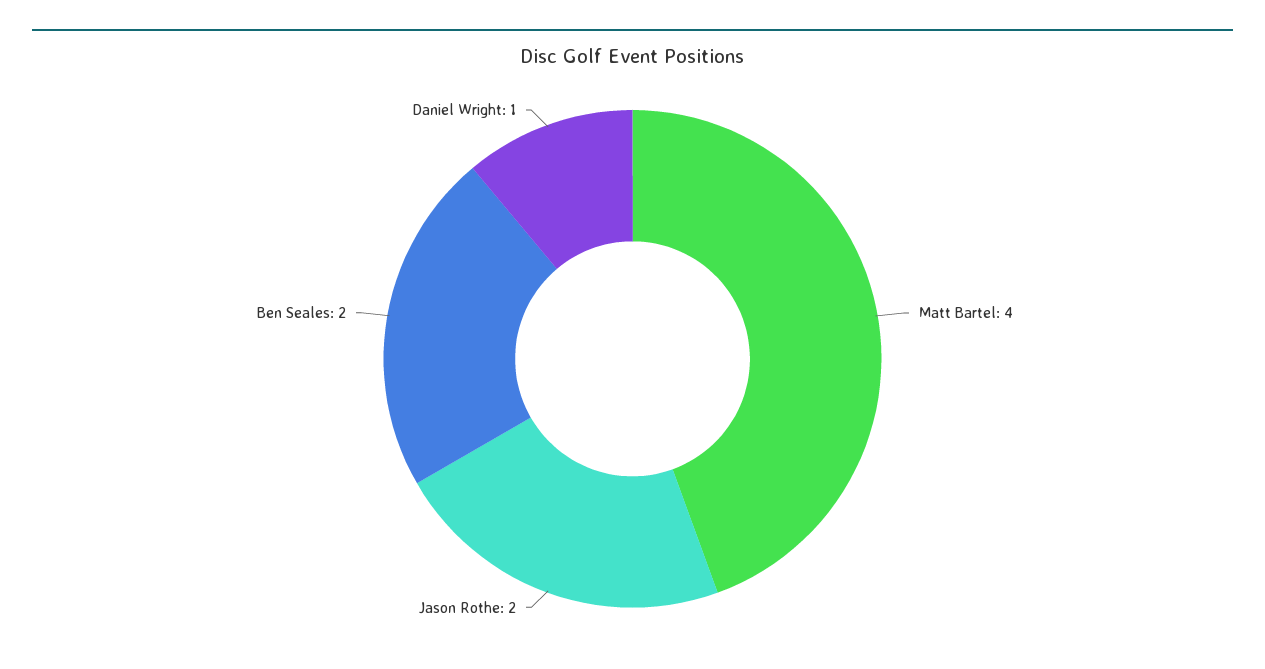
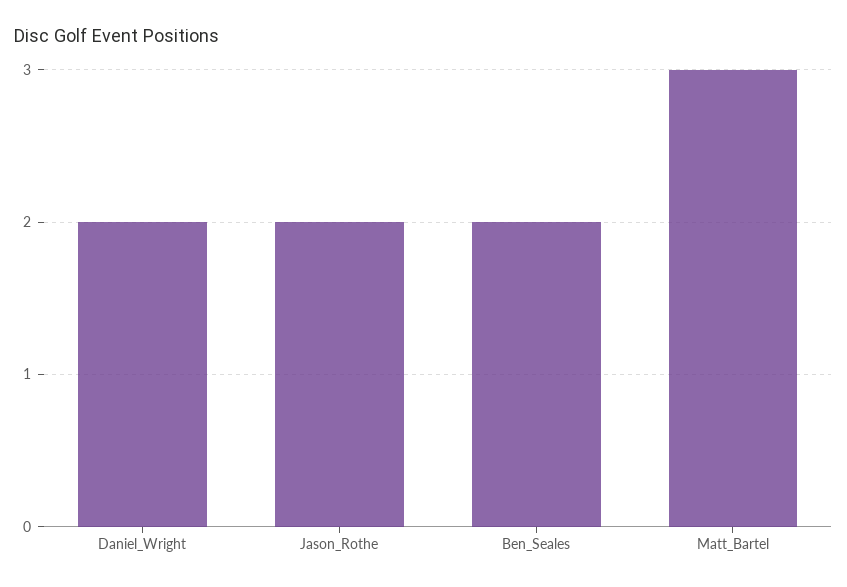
Matt Bartel: 4 -> 3
Daniel Wright: 1 -> 2

